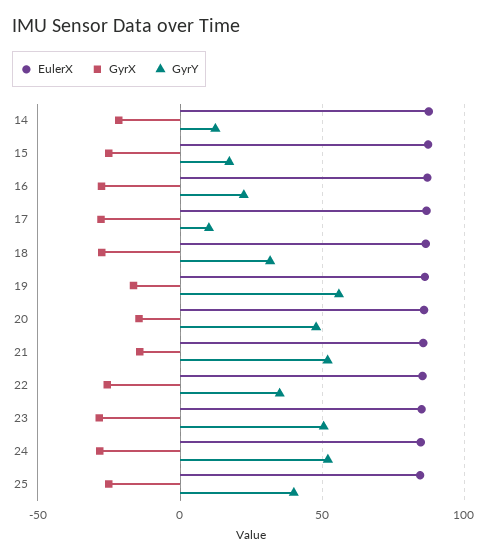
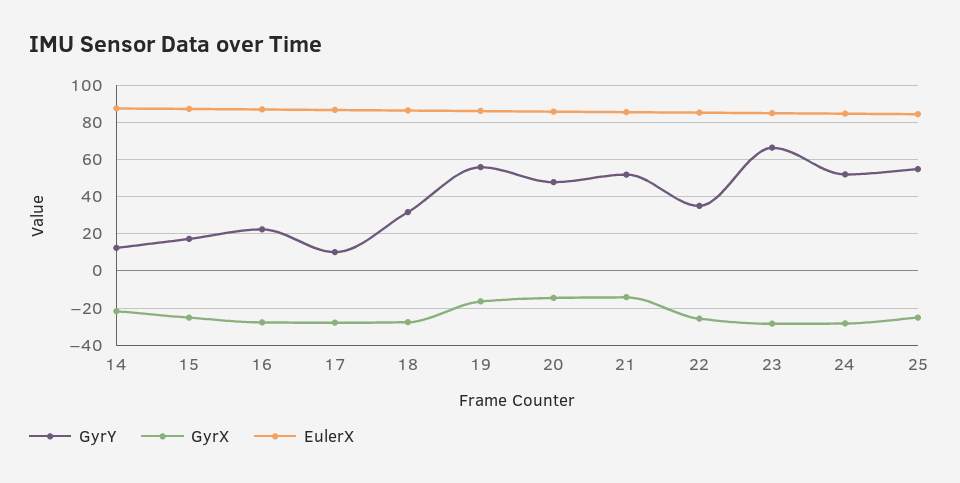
GyrY, 23: 50 -> 65
GyrY, 25: 40 -> 55

